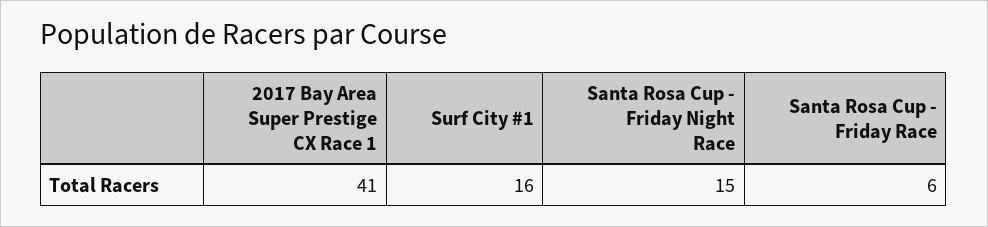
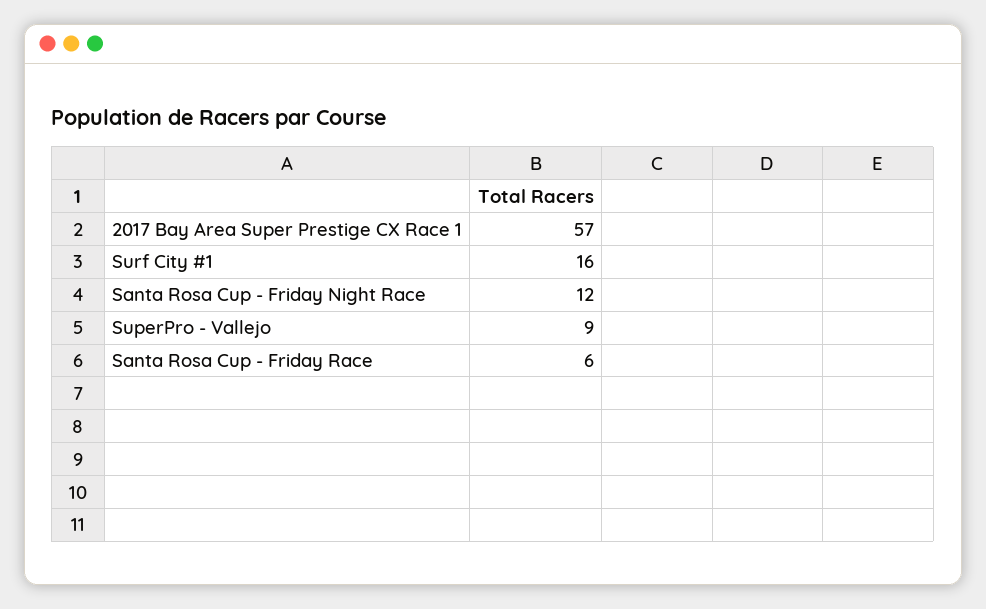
2017 Bay Area Super Prestige CX Race 1: 41 -> 57
Santa Rosa Cup - Friday Night Race: 15 -> 12
SuperPro - Vallejo: none -> 9

